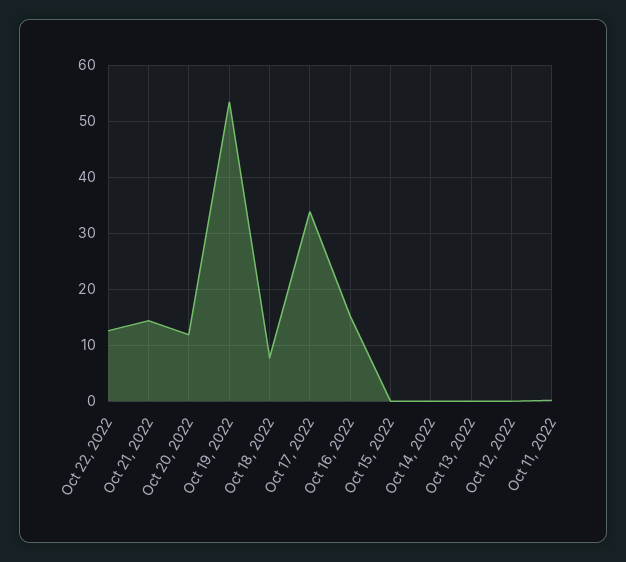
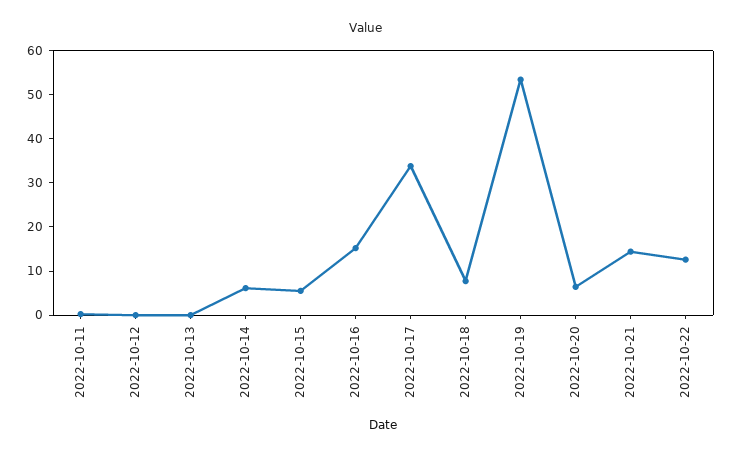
Oct 20, 2022: 12 -> 6
Oct 15, 2022: 0 -> 6
Oct 14, 2022: 0 -> 6

